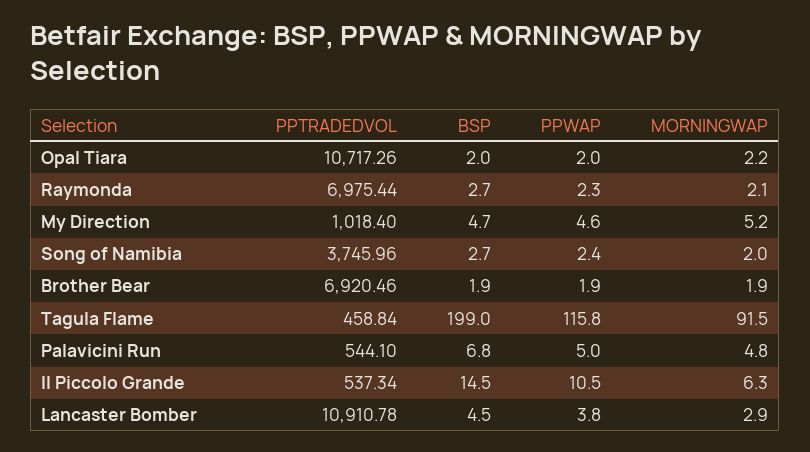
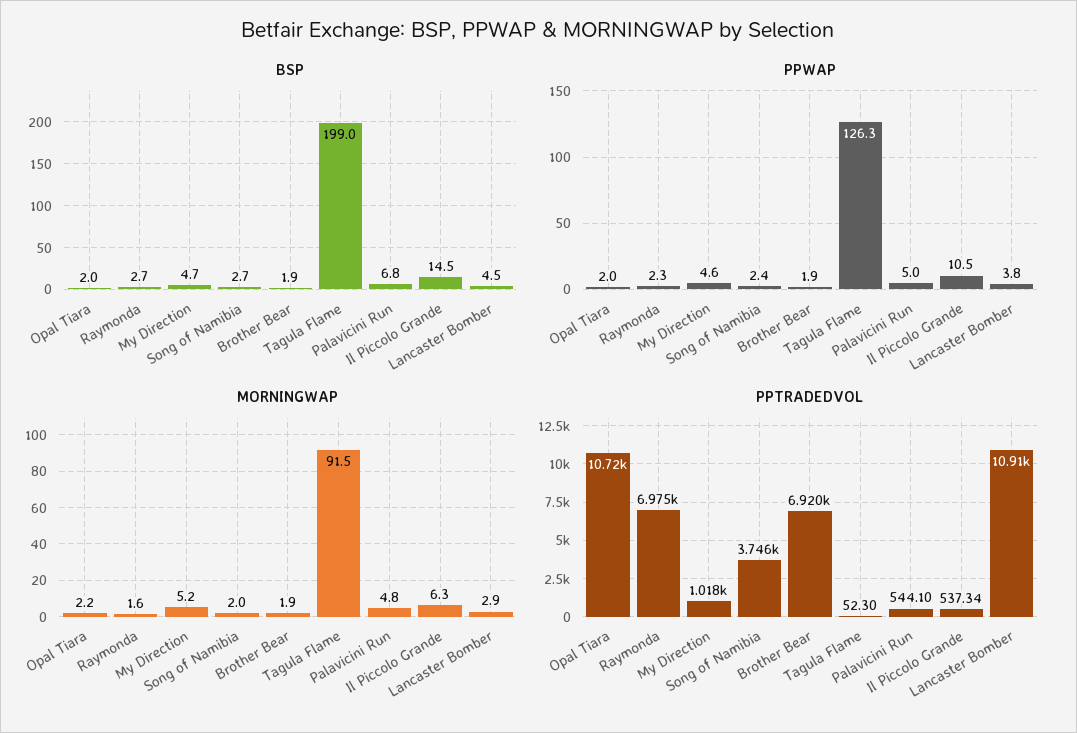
MORNINGWAP, Raymonda: 2.1 -> 1.6
PPTRADEDVOL, Tagula Flame: 458.84 -> 52.3
PPWAP, Tagula Flame: 115.8 -> 126.3

